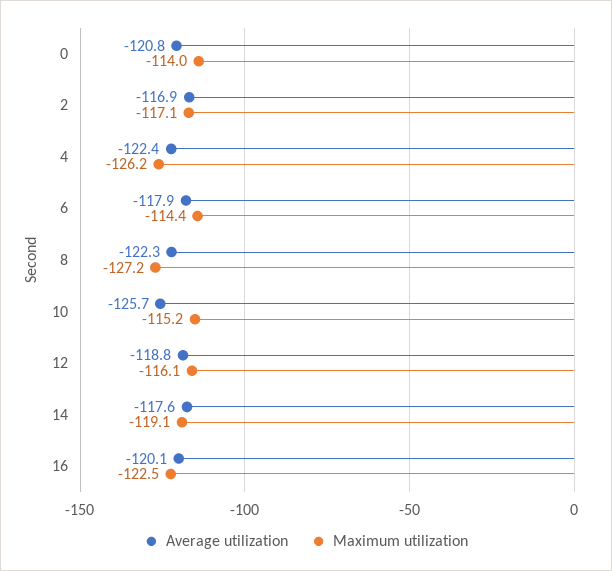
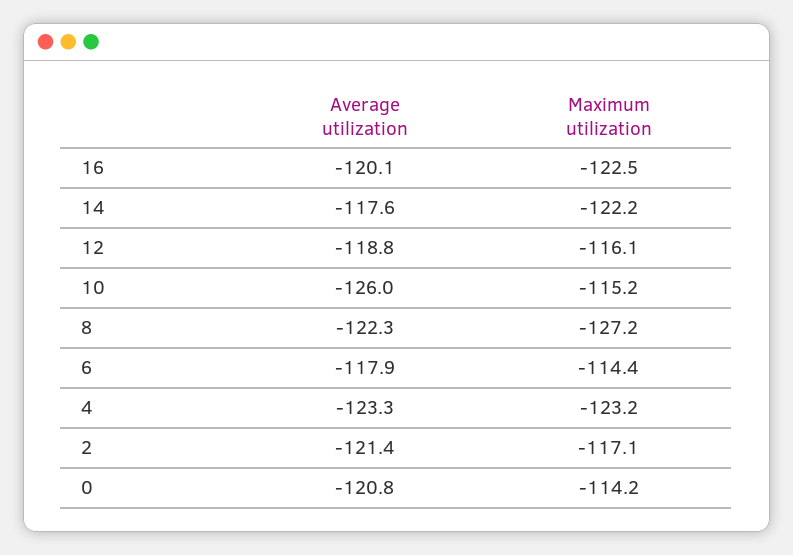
Maximum utilization, 0: -114 -> -114.2
Average utilization, 2: -116.9 -> -121.4
Average utilization, 4: -122.4 -> -123.3
Maximum utilization, 4: -126.2 -> -123.2
Average utilization, 10: -125.7 -> -126
Maximum utilization, 14: -119.1 -> -122.2

